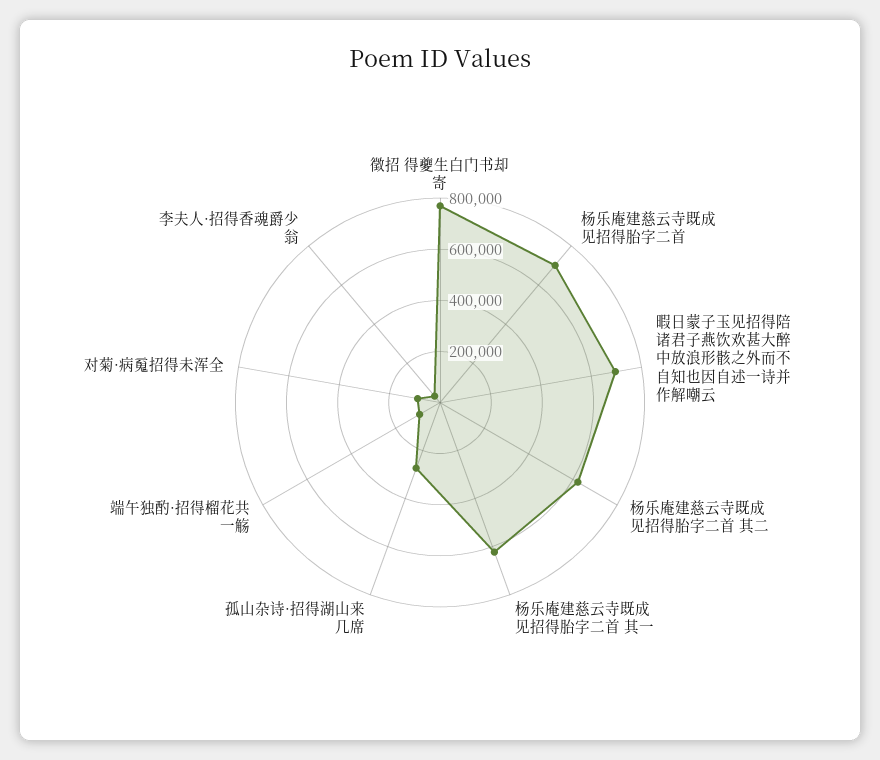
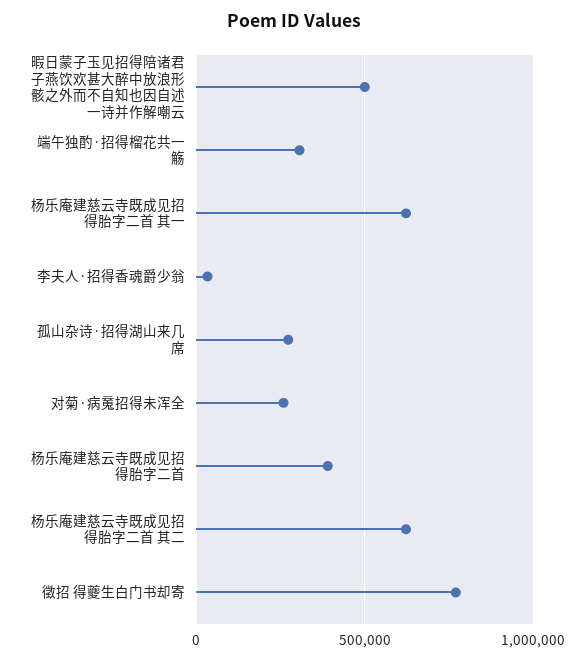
杨乐庵建慈云寺既成见招得胎字二首: 700000 -> 400000
暇日蒙子玉见招得陪诸君子燕饮欢甚大醉中放浪形骸之外而不自知也因自述一诗并作解嘲云: 700000 -> 500000
端午独酌·招得榴花共一觞: 100000 -> 300000
对菊·病䰟招得未浑全: 100000 -> 250000

